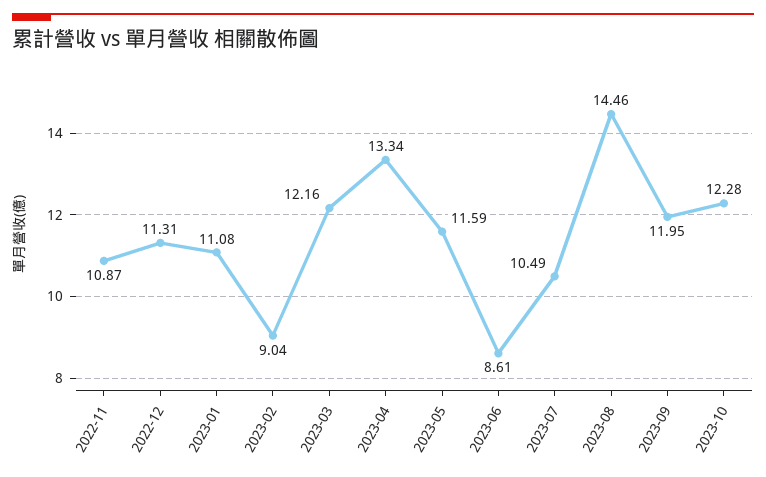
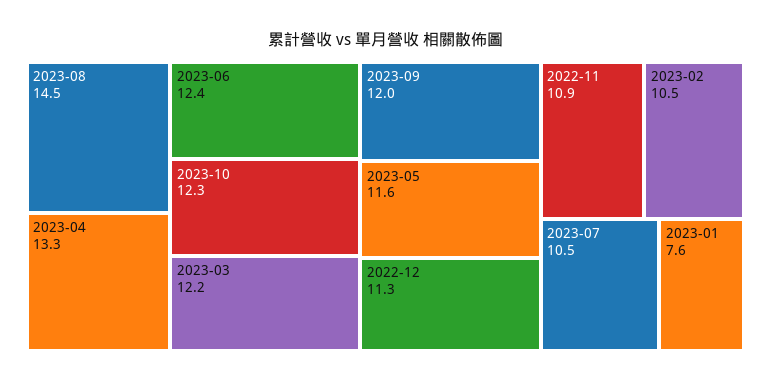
2023-01: 11.08 -> 7.6
2023-02: 9.04 -> 10.5
2023-06: 8.61 -> 12.4

